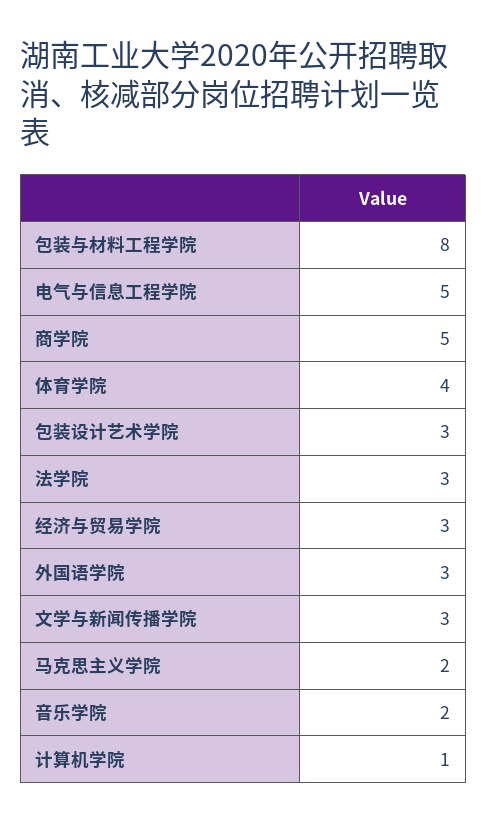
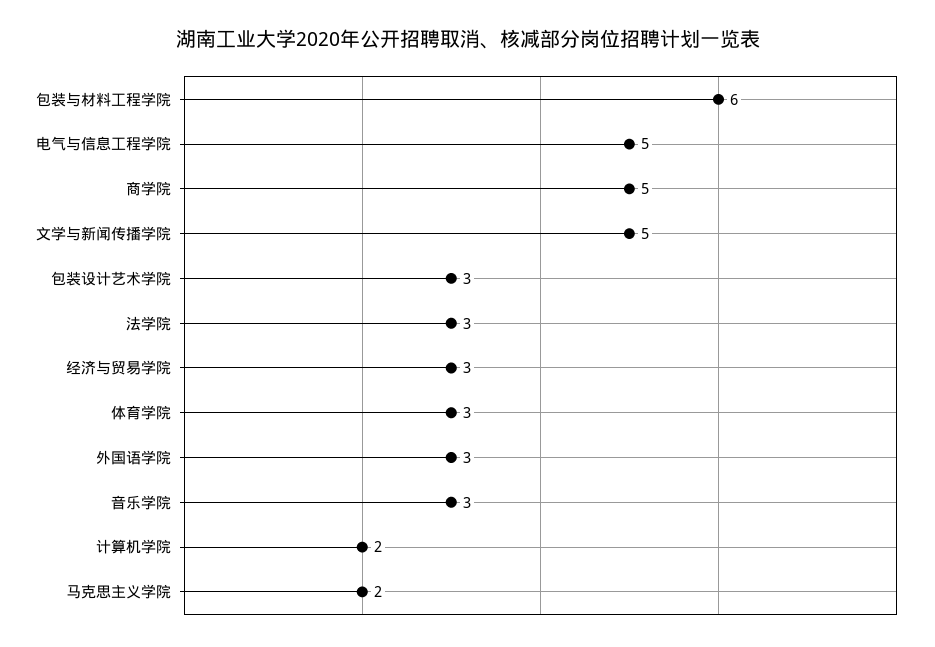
包装与材料工程学院: 8 -> 6
体育学院: 4 -> 3
文学与新闻传播学院: 3 -> 5
音乐学院: 2 -> 3
计算机学院: 1 -> 2

